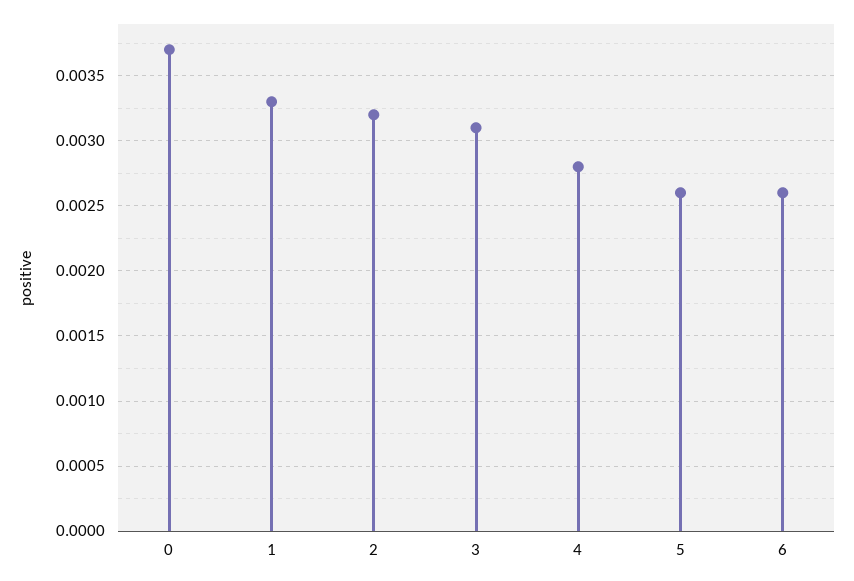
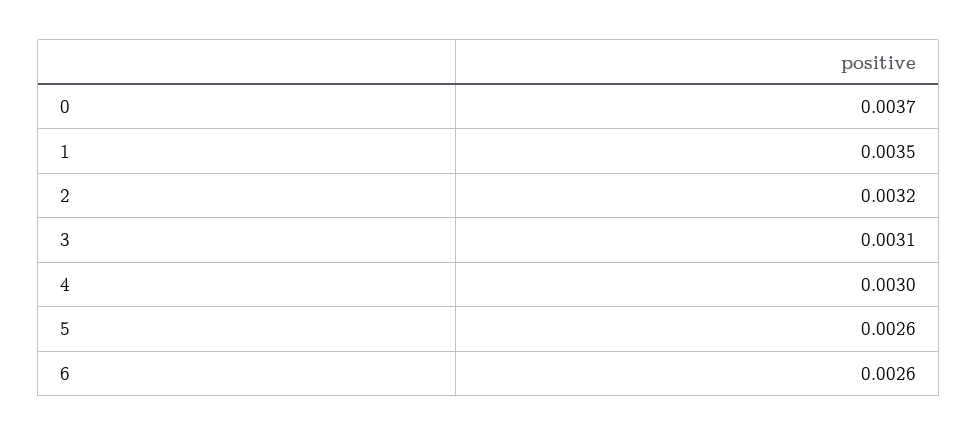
1: 0.0033 -> 0.0035
4: 0.0028 -> 0.003

